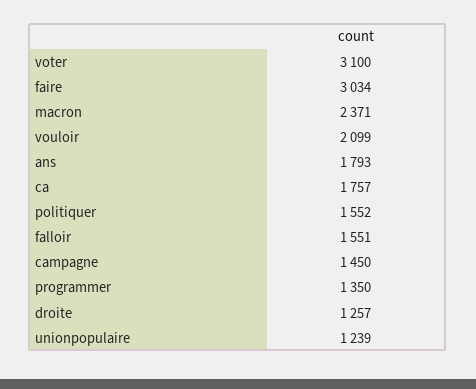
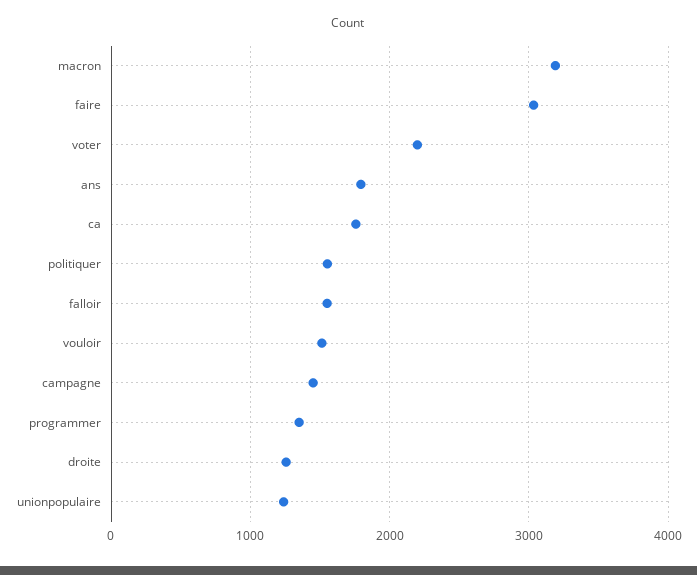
voter: 3100 -> 2200
macron: 2371 -> 3200
vouloir: 2099 -> 1500

